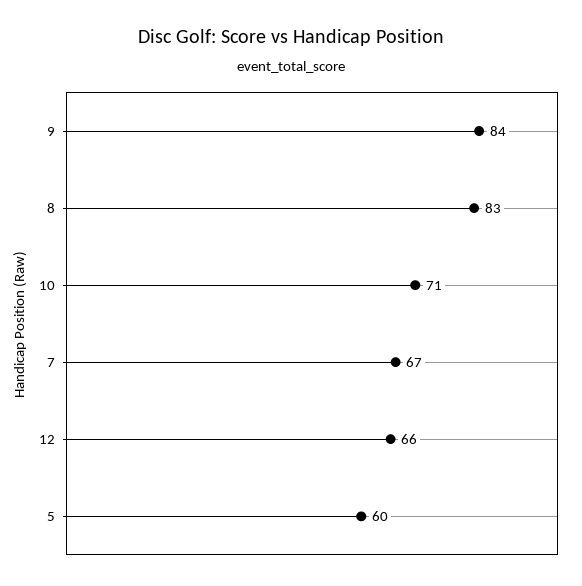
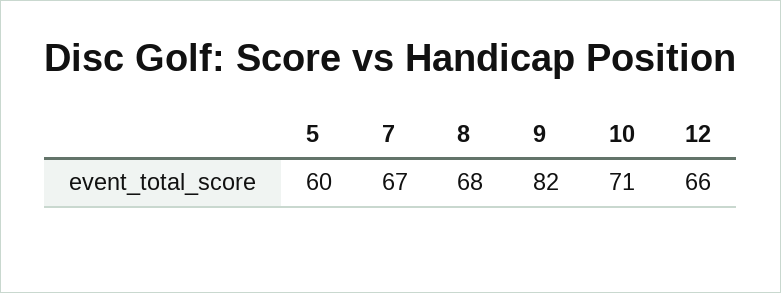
9: 84 -> 82
8: 83 -> 68

